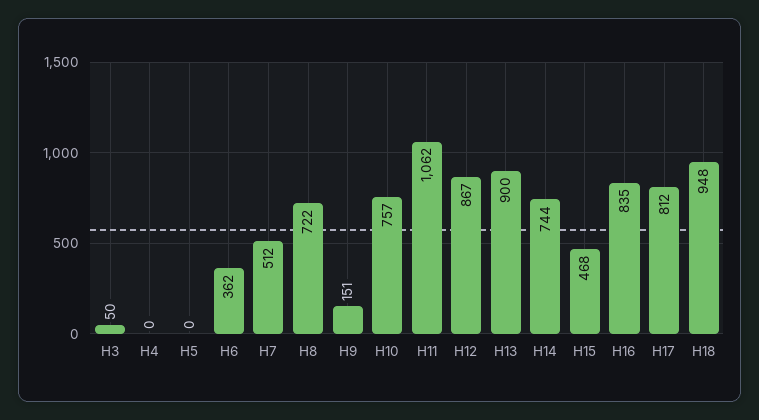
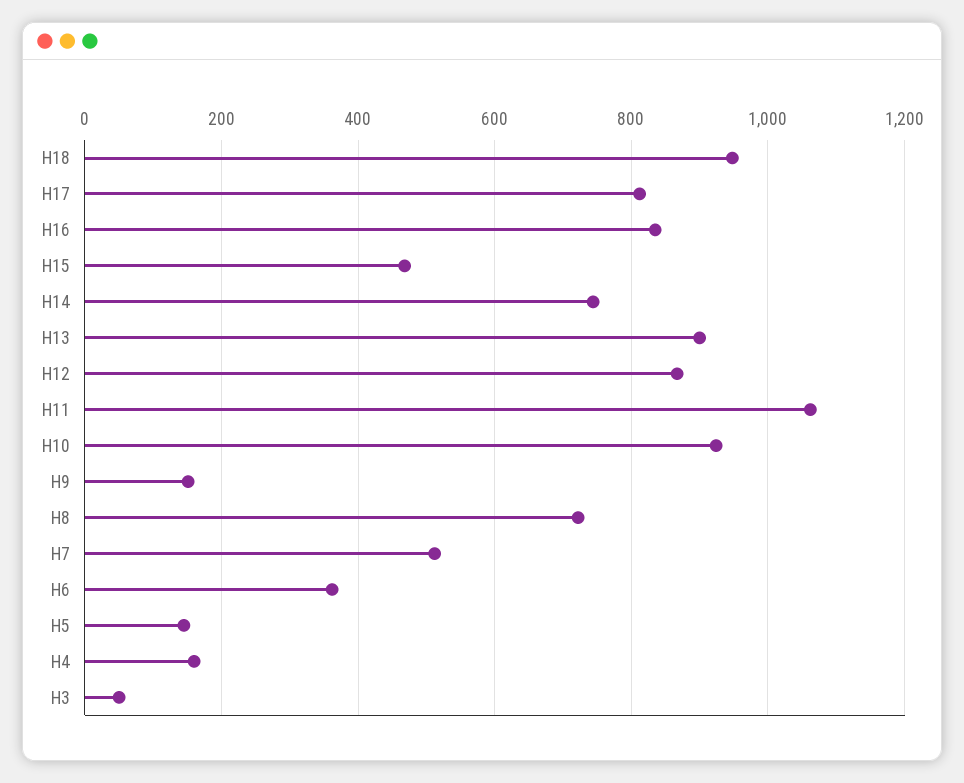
H4: 0 -> 160
H5: 0 -> 140
H10: 757 -> 920

